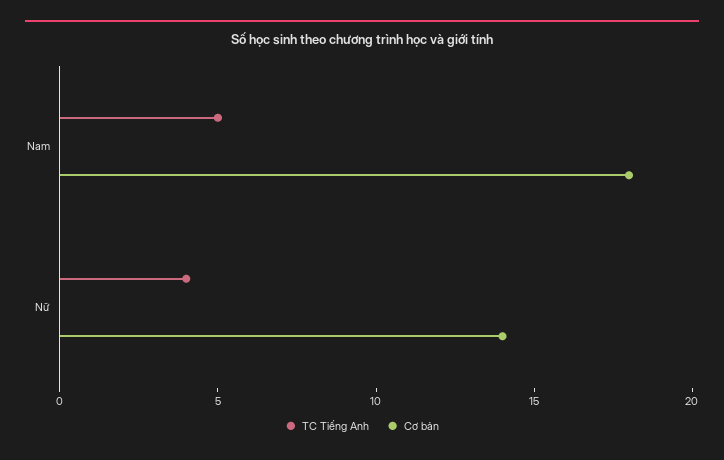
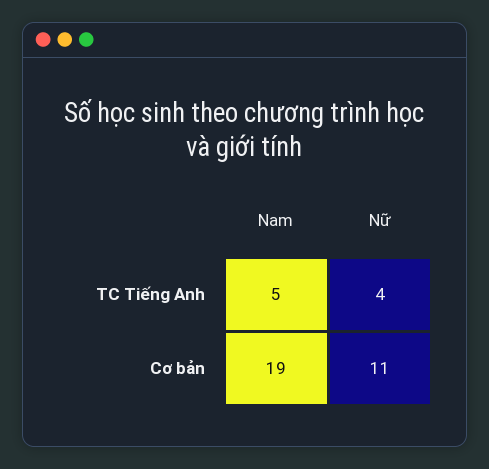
Cơ bản, Nam: 18 -> 19
Cơ bản, Nữ: 14 -> 11

